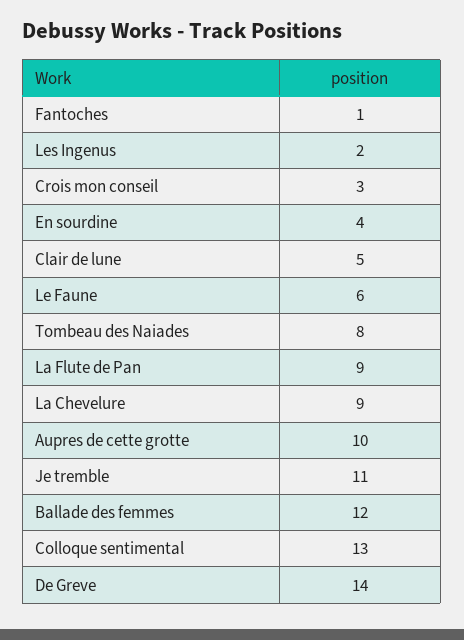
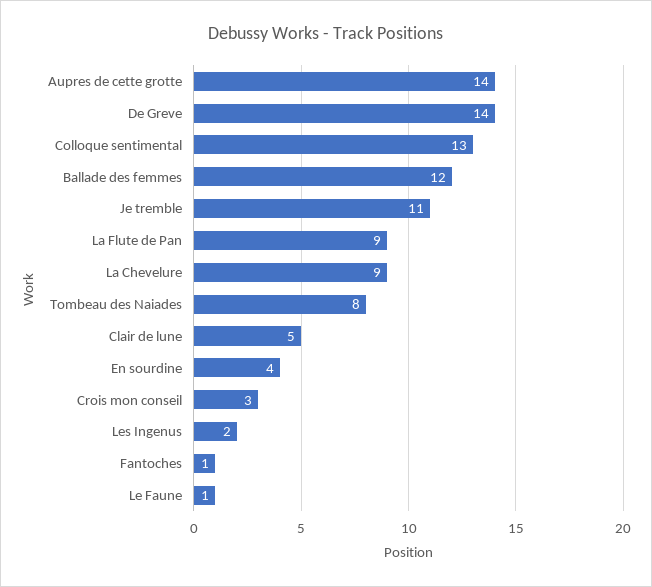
Le Faune: 6 -> 1
Aupres de cette grotte: 10 -> 14

